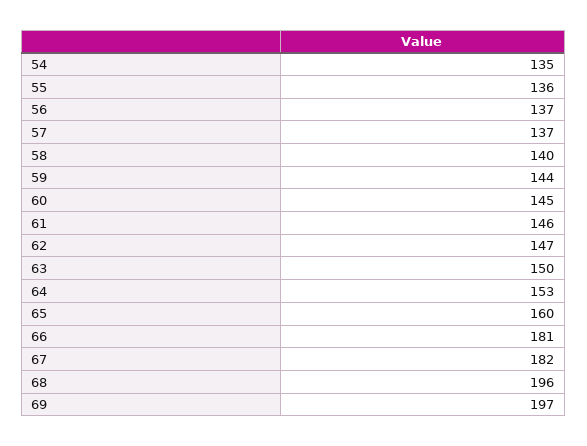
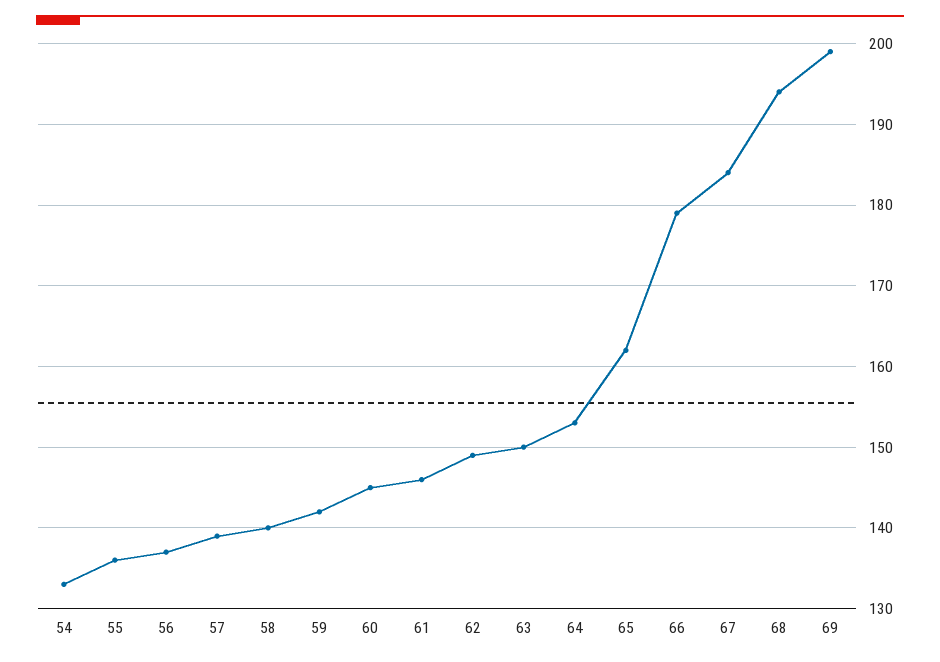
54: 135 -> 133
57: 137 -> 139
59: 144 -> 142
62: 147 -> 149
65: 160 -> 162
66: 181 -> 179
67: 182 -> 184
68: 196 -> 194
69: 197 -> 199

